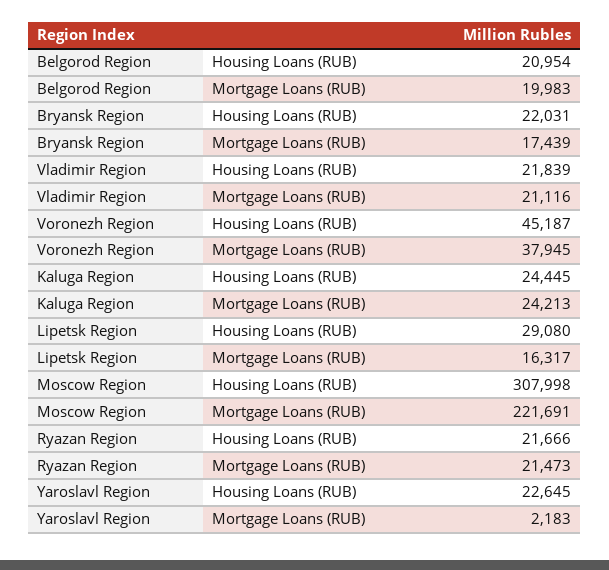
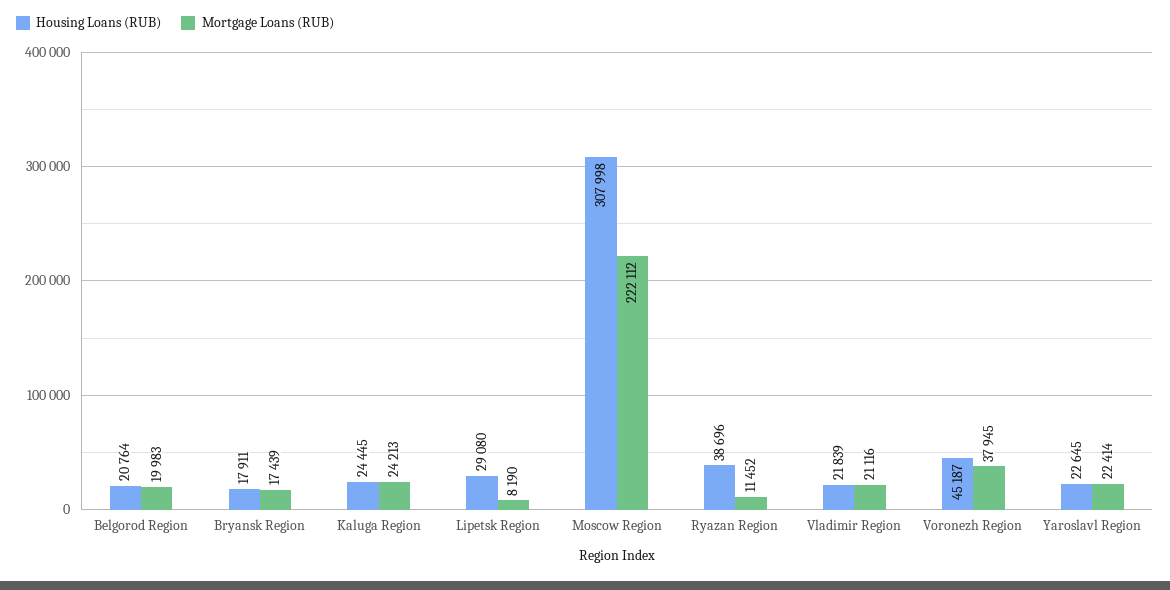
Housing Loans (RUB), Belgorod Region: 20954 -> 20764
Housing Loans (RUB), Bryansk Region: 22031 -> 17911
Mortgage Loans (RUB), Lipetsk Region: 16317 -> 8190
Mortgage Loans (RUB), Moscow Region: 221691 -> 222112
Housing Loans (RUB), Ryazan Region: 21666 -> 38696
Mortgage Loans (RUB), Ryazan Region: 21473 -> 11452
Mortgage Loans (RUB), Yaroslavl Region: 2183 -> 22414

